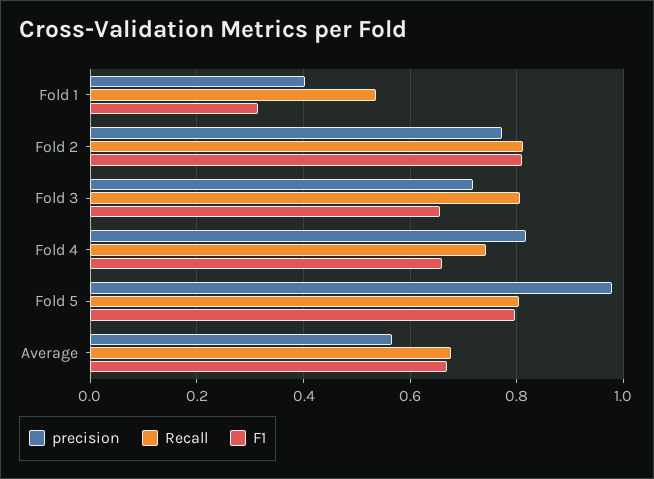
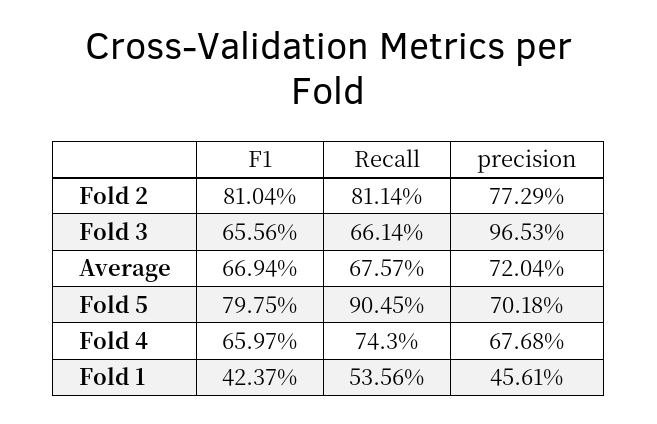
precision, Fold 1: 0.4 -> 0.4561
F1, Fold 1: 0.32 -> 0.4237
precision, Fold 3: 0.72 -> 0.9653
Recall, Fold 3: 0.8 -> 0.6614
precision, Fold 4: 0.82 -> 0.6768
precision, Fold 5: 0.98 -> 0.7018
Recall, Fold 5: 0.8 -> 0.9045
precision, Average: 0.56 -> 0.7204

